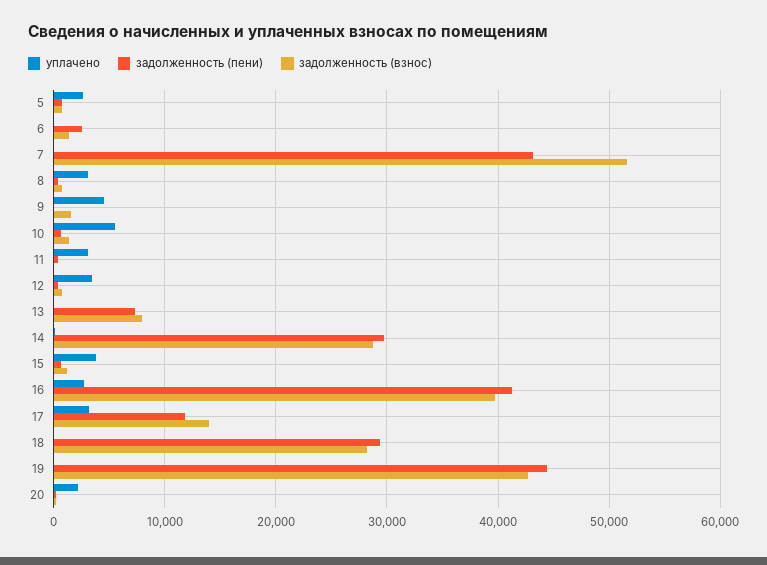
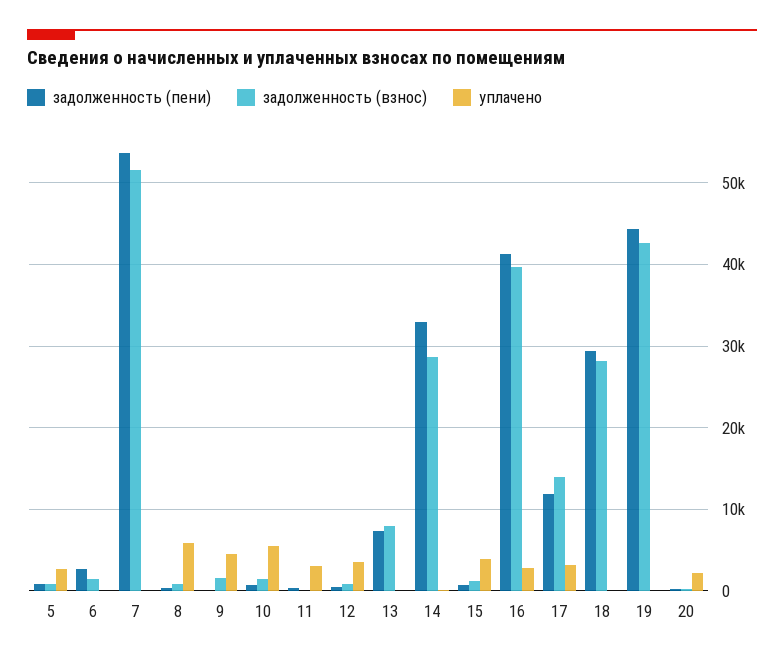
задолженность (пени), 7: 43000 -> 54000
уплачено, 8: 3000 -> 6000
задолженность (пени), 14: 30000 -> 33000

